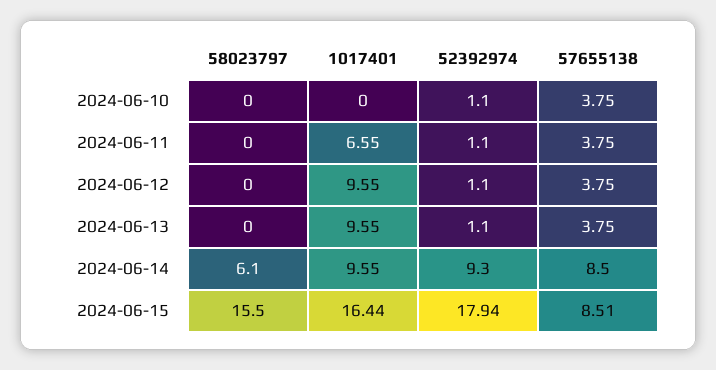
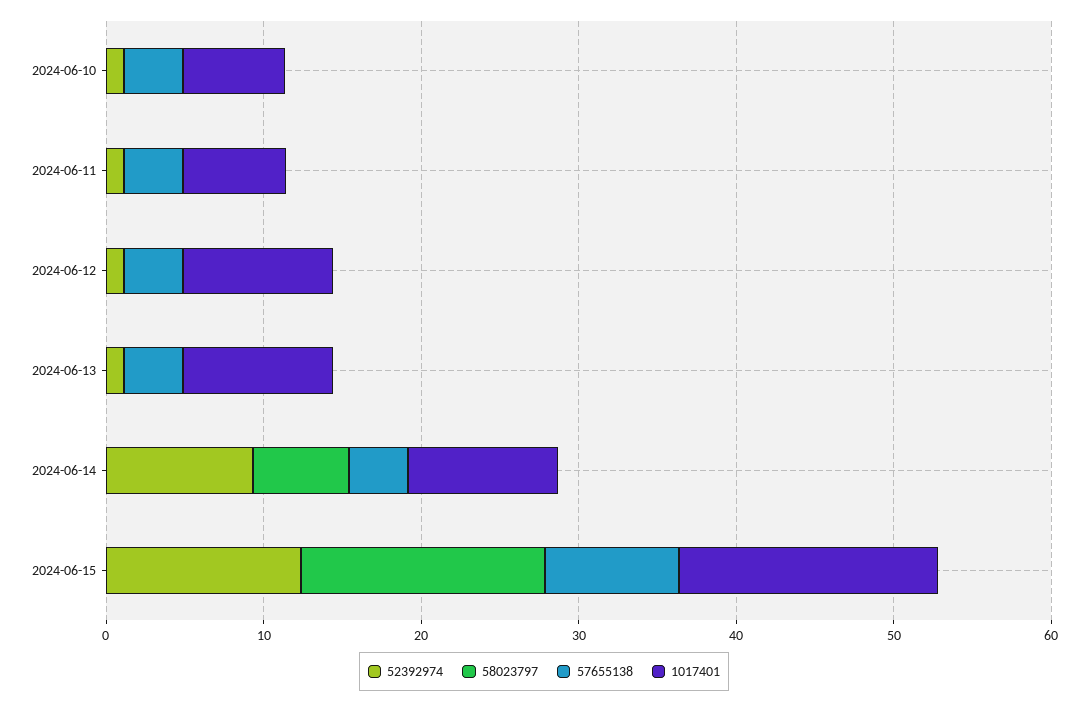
1017401, 2024-06-10: 0 -> 6
57655138, 2024-06-14: 8.5 -> 4
52392974, 2024-06-15: 17.94 -> 12

